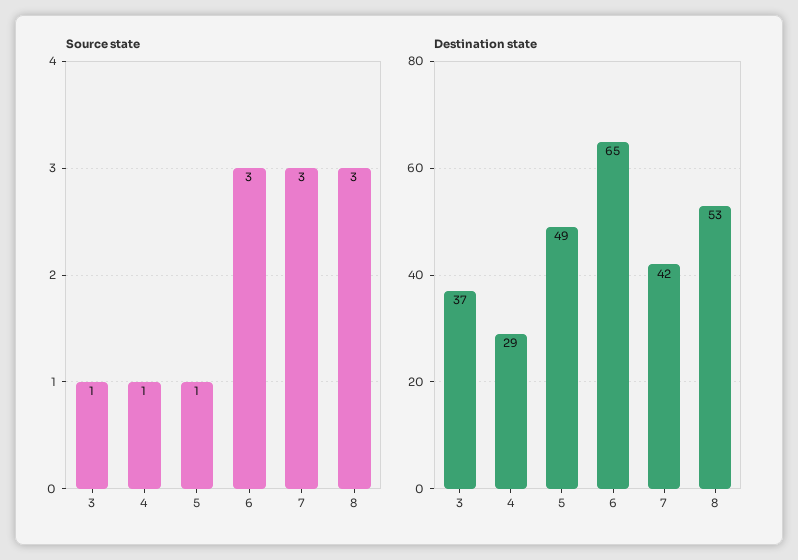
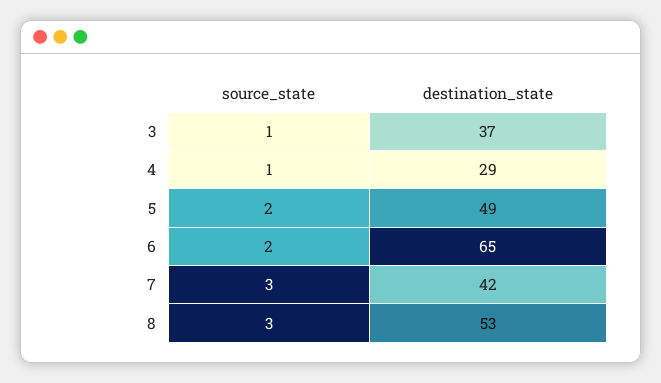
Source state, 5: 1 -> 2
Source state, 6: 3 -> 2

